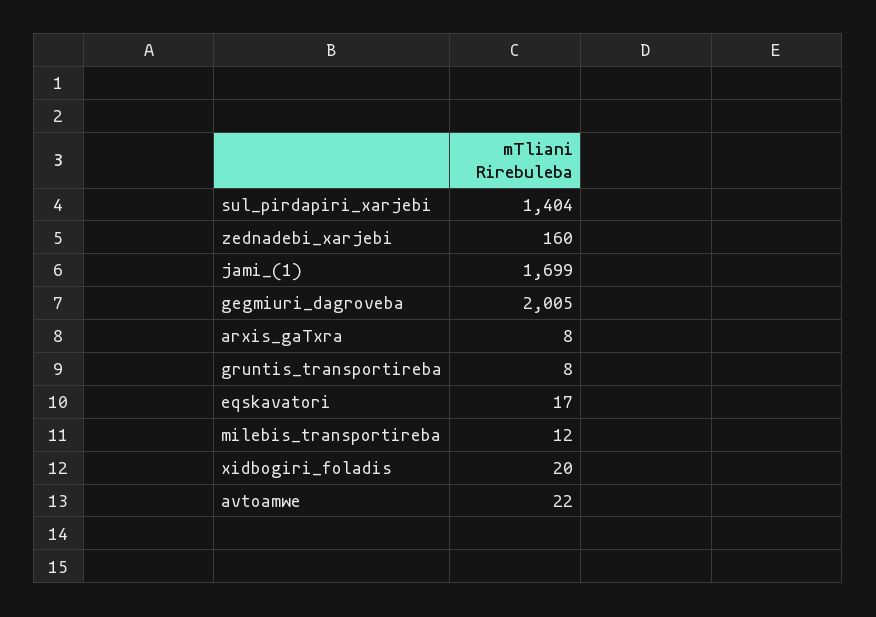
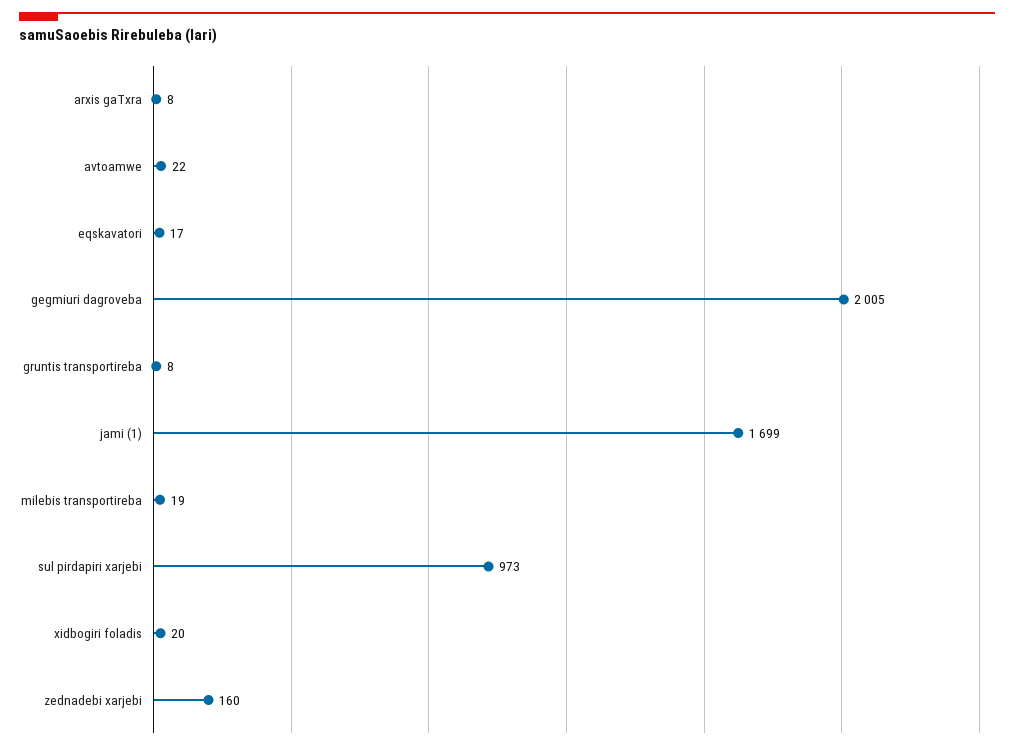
sul_pirdapiri_xarjebi: 1404 -> 973
milebis_transportireba: 12 -> 19

